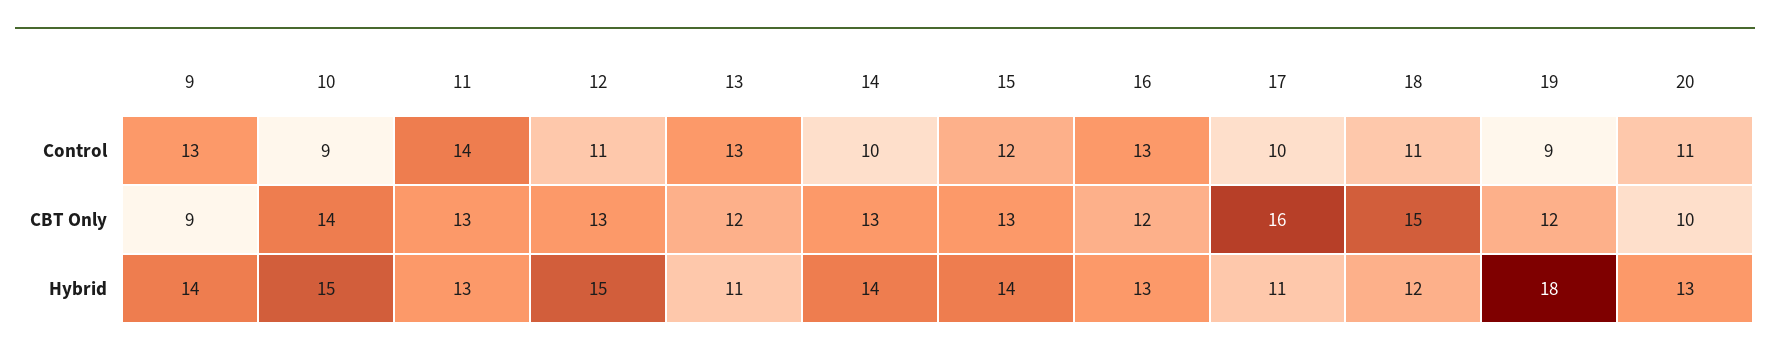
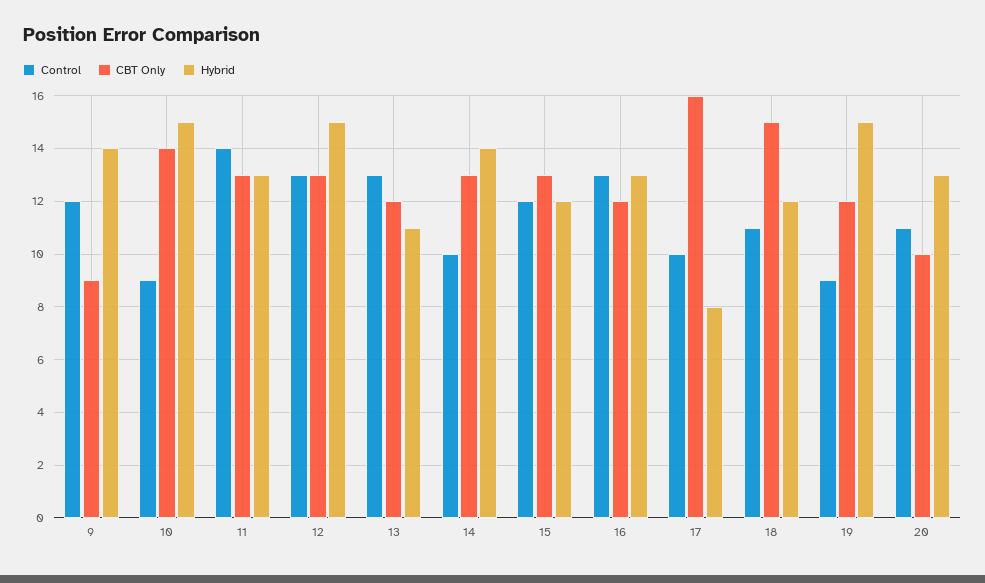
Control, 9: 13 -> 12
Control, 12: 11 -> 13
Hybrid, 15: 14 -> 12
Hybrid, 17: 11 -> 8
Hybrid, 19: 18 -> 15

